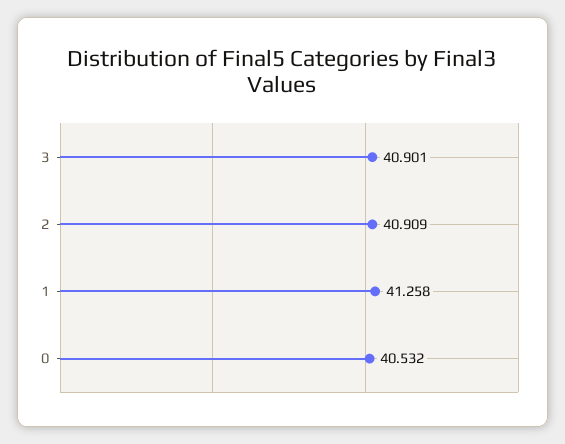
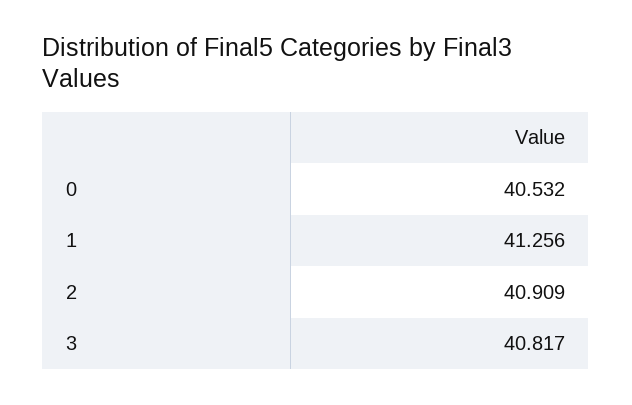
3: 40.901 -> 40.817
1: 41.258 -> 41.256

